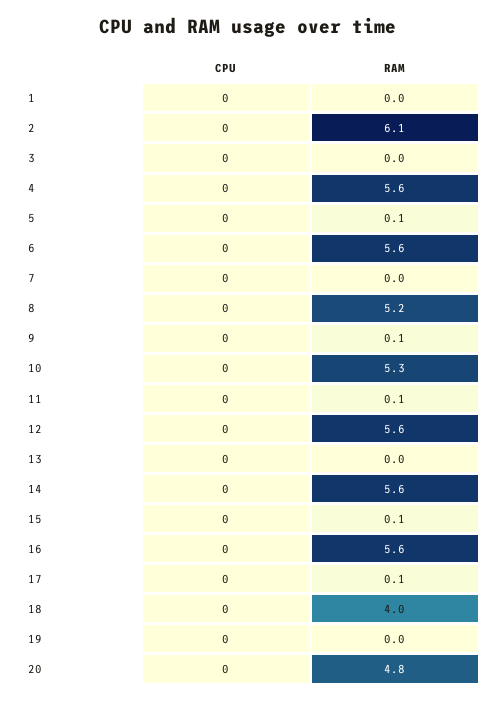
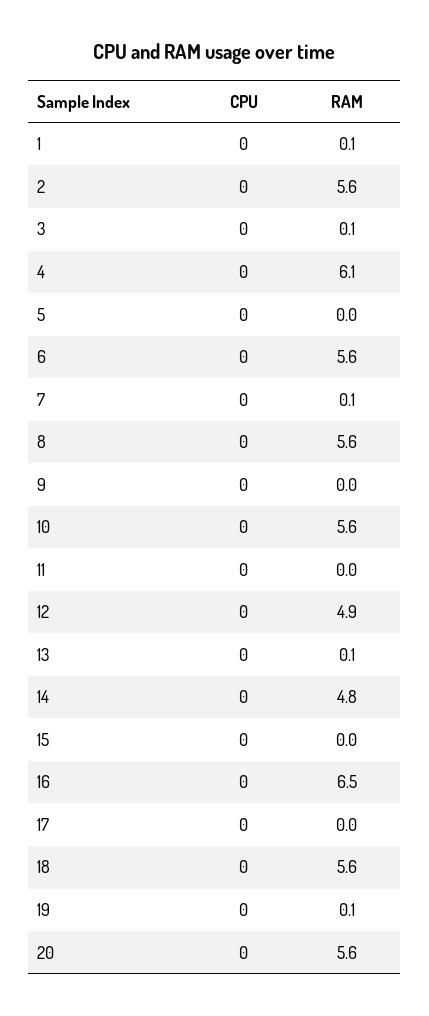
RAM, 1: 0 -> 0.1
RAM, 2: 6.1 -> 5.6
RAM, 3: 0 -> 0.1
RAM, 4: 5.6 -> 6.1
RAM, 5: 0.1 -> 0
RAM, 7: 0 -> 0.1
RAM, 8: 5.2 -> 5.6
RAM, 9: 0.1 -> 0
RAM, 10: 5.3 -> 5.6
RAM, 11: 0.1 -> 0
RAM, 12: 5.6 -> 4.9
RAM, 13: 0 -> 0.1
RAM, 14: 5.6 -> 4.8
RAM, 15: 0.1 -> 0
RAM, 16: 5.6 -> 6.5
RAM, 17: 0.1 -> 0
RAM, 18: 4 -> 5.6
RAM, 19: 0 -> 0.1
RAM, 20: 4.8 -> 5.6

